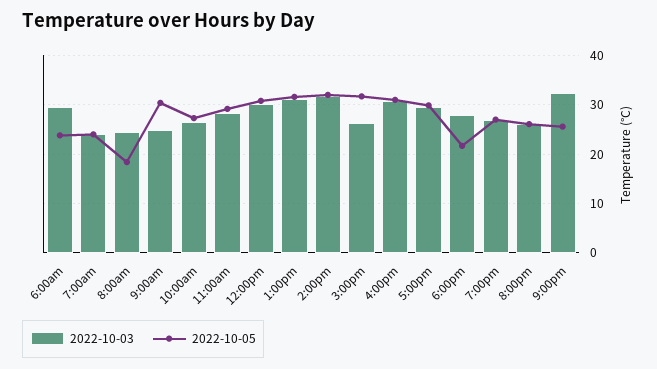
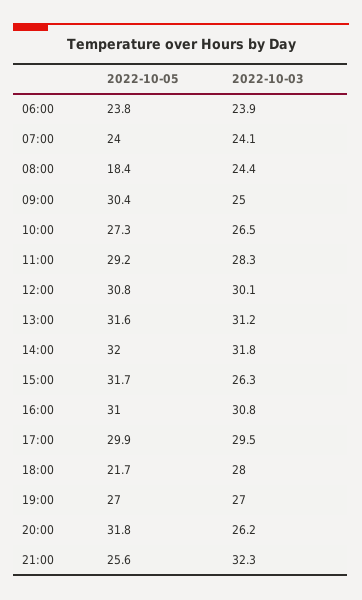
2022-10-03, 6:00am: 30 -> 23.9
2022-10-05, 8:00pm: 26 -> 31.8

